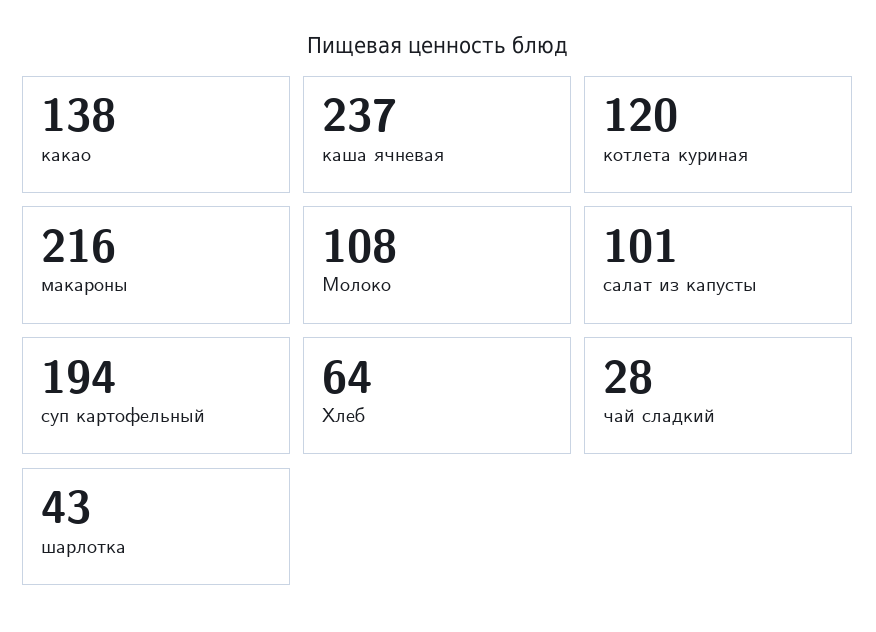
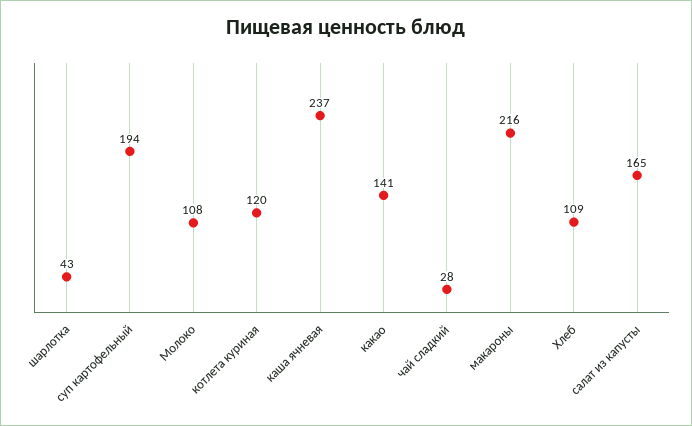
какао: 138 -> 141
салат из капусты: 101 -> 165
Хлеб: 64 -> 109

